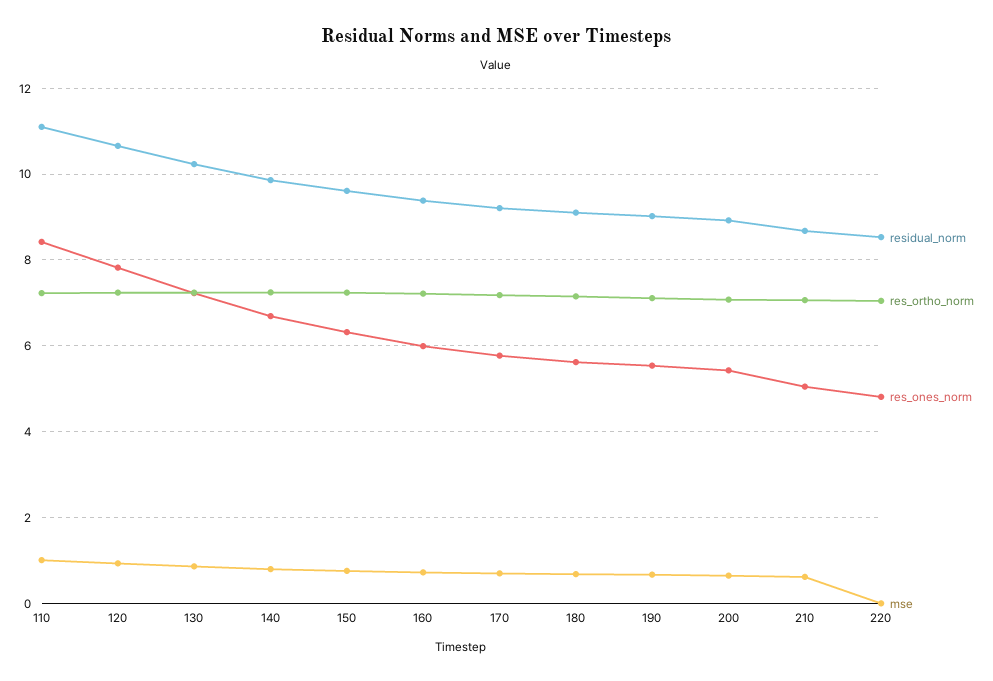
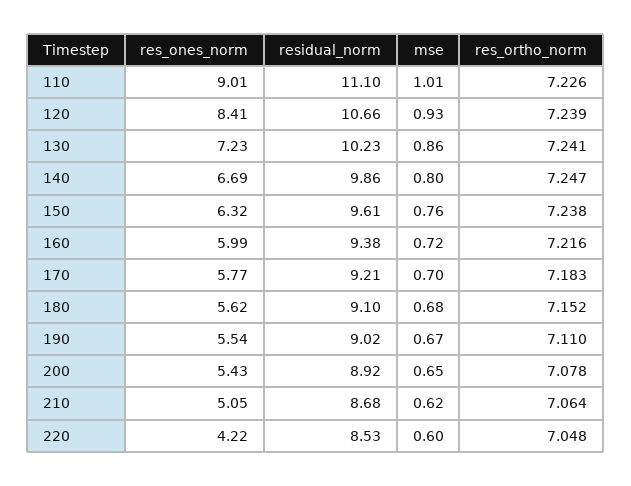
res_ones_norm, 110: 8.4 -> 9.01
res_ones_norm, 120: 7.8 -> 8.41
res_ones_norm, 220: 4.8 -> 4.22
mse, 220: 0 -> 0.6

